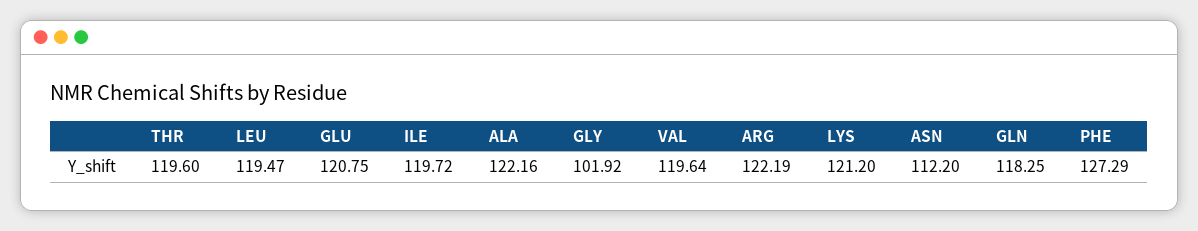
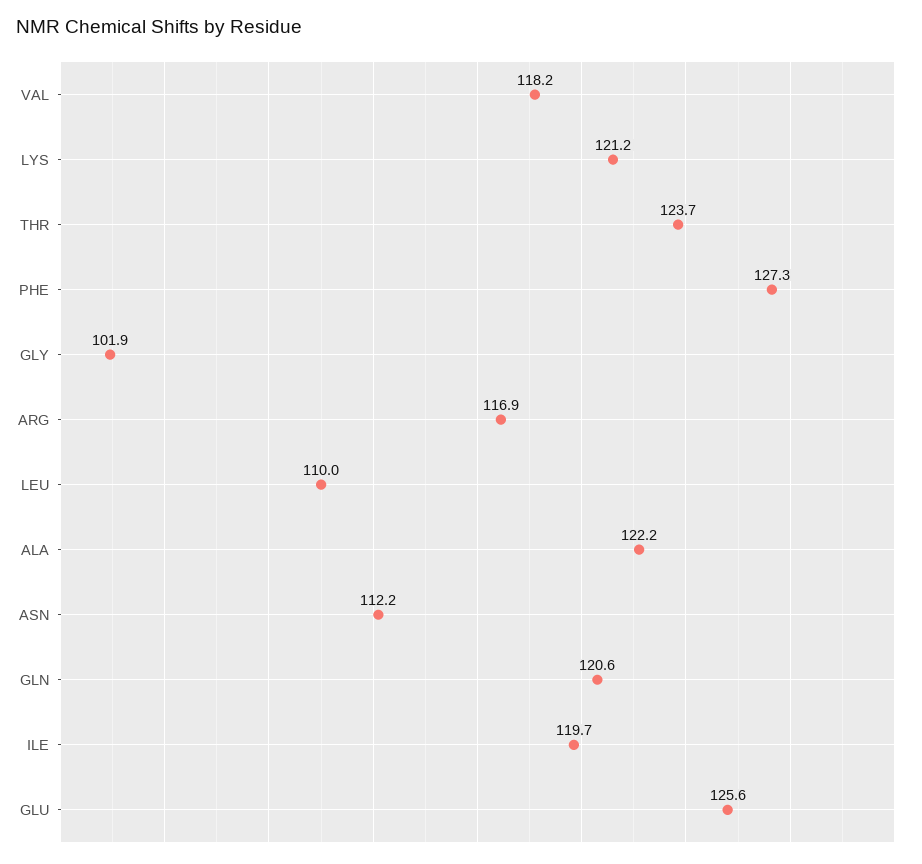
THR: 119.6 -> 123.7
LEU: 119.47 -> 110
GLU: 120.75 -> 125.6
VAL: 119.64 -> 118.2
ARG: 122.19 -> 116.9
GLN: 118.25 -> 120.6

